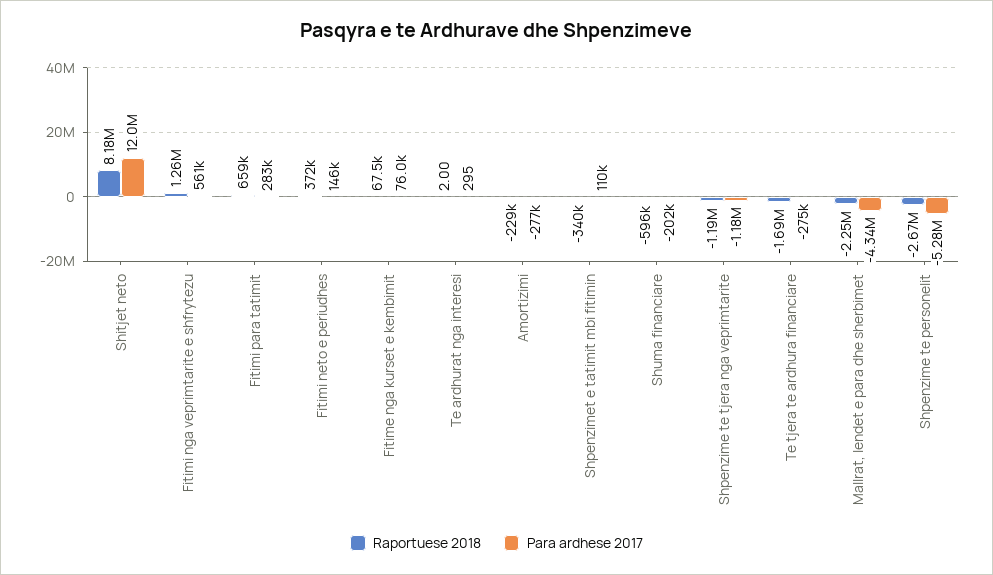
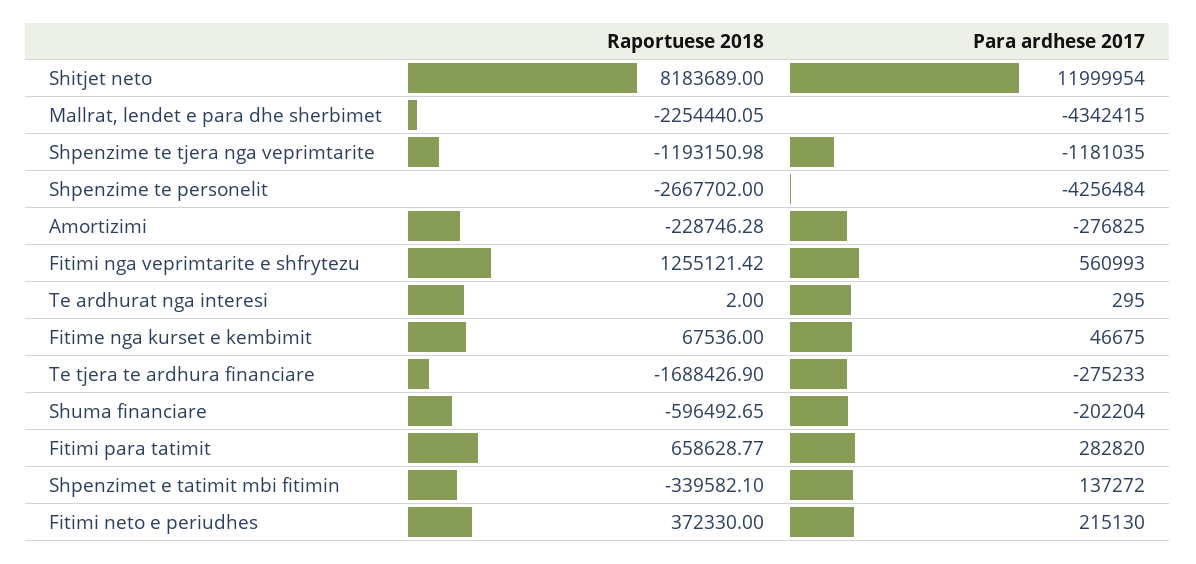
Para ardhese 2017, Fitimi neto e periudhes: 146000 -> 215130
Para ardhese 2017, Fitime nga kurset e kembimit: 76000 -> 46675
Para ardhese 2017, Shpenzimet e tatimit mbi fitimin: 110000 -> 137272
Para ardhese 2017, Shpenzime te personelit: -5280000 -> -4256484

